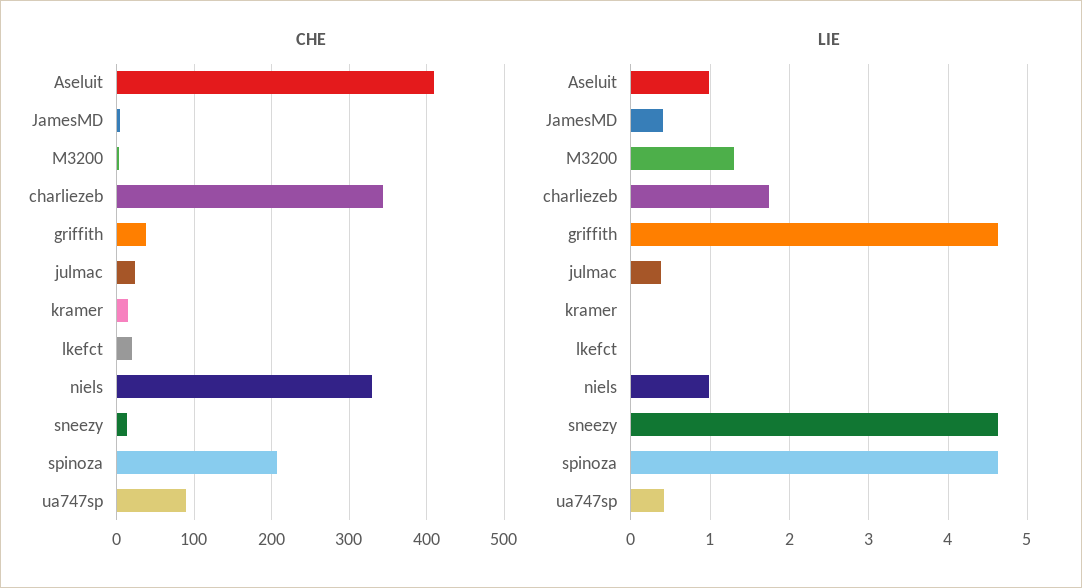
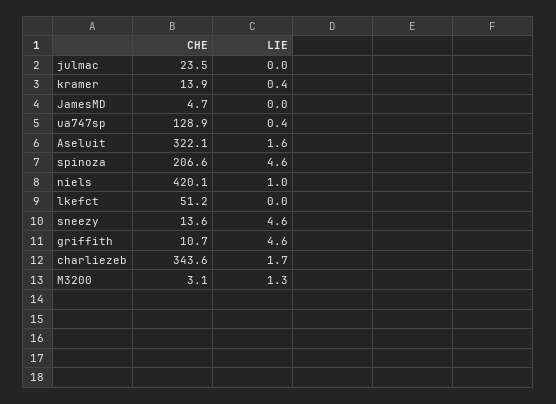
CHE, Aseluit: 410 -> 322.1
CHE, griffith: 40 -> 10.7
CHE, lkefct: 20 -> 51.2
CHE, niels: 330 -> 420.1
CHE, ua747sp: 90 -> 128.9
LIE, Aseluit: 1 -> 1.6
LIE, JamesMD: 0.4 -> 0
LIE, julmac: 0.4 -> 0
LIE, kramer: 0 -> 0.4

